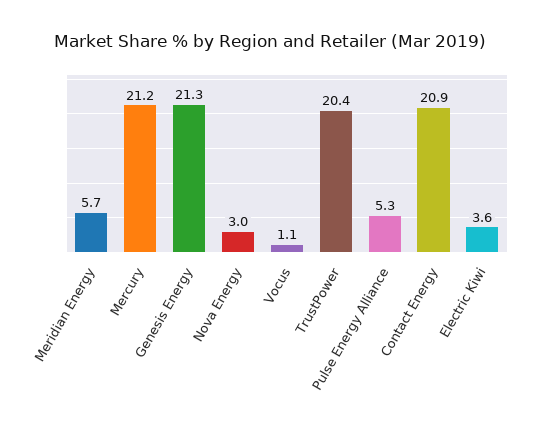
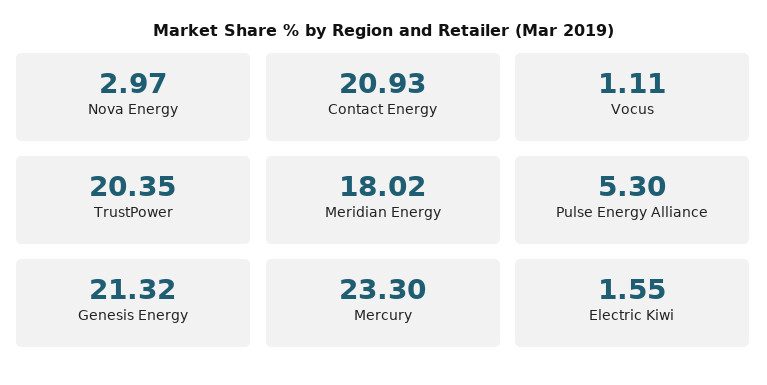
Meridian Energy: 5.7 -> 18.02
Mercury: 21.2 -> 23.3
Electric Kiwi: 3.6 -> 1.55

